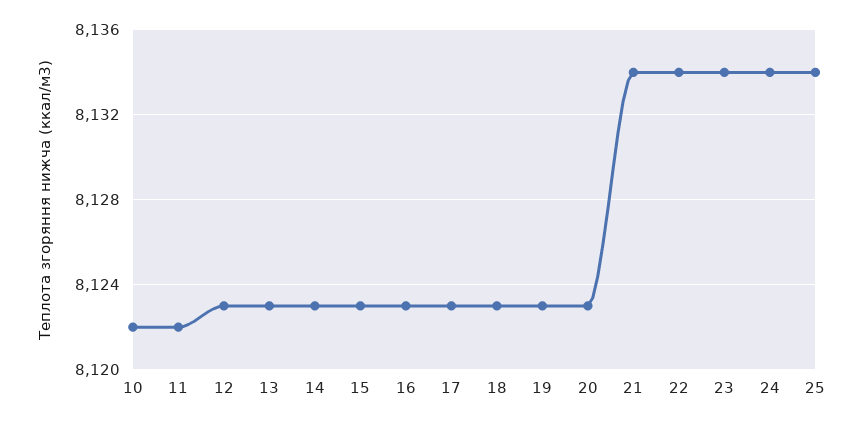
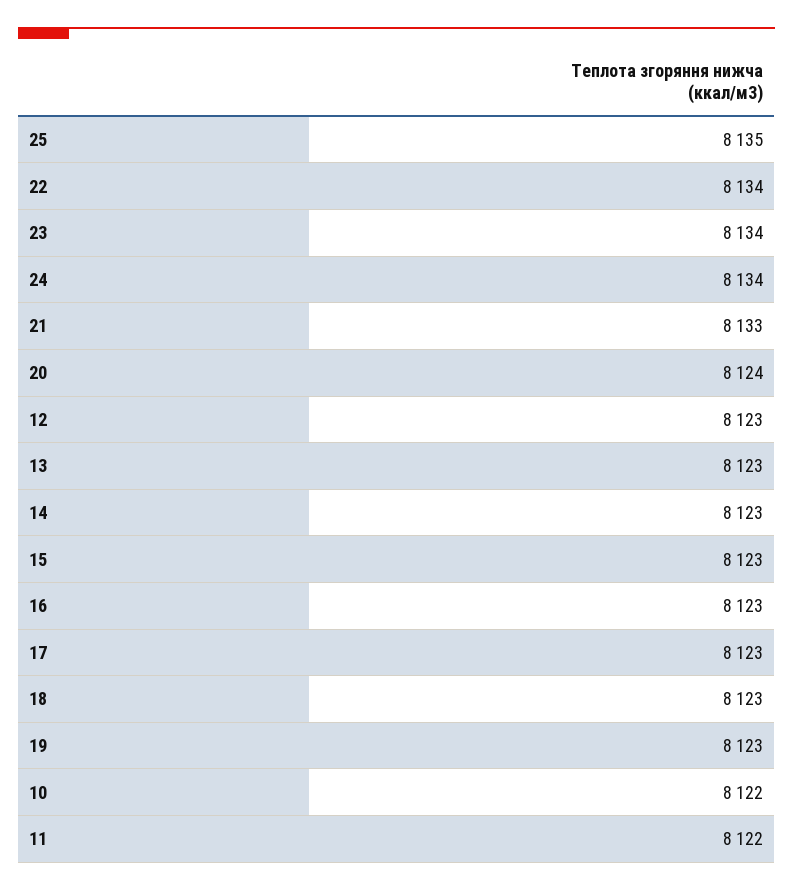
20: 8123 -> 8124
21: 8134 -> 8133
25: 8134 -> 8135

